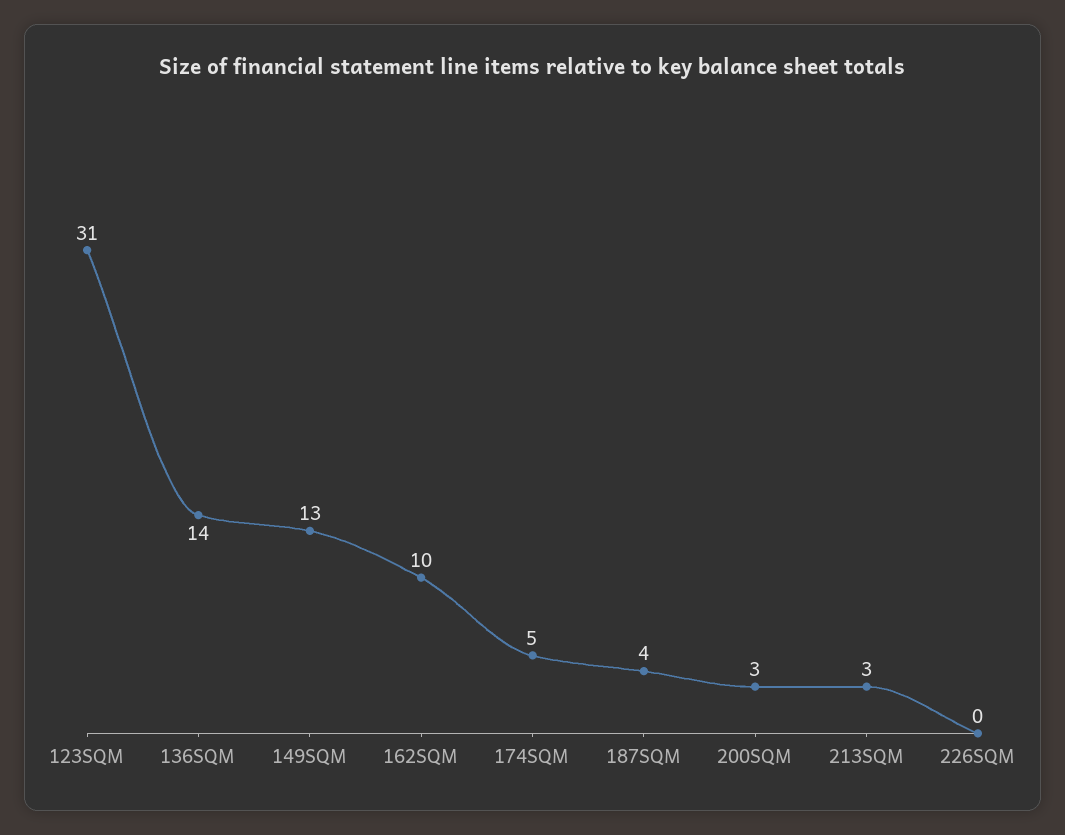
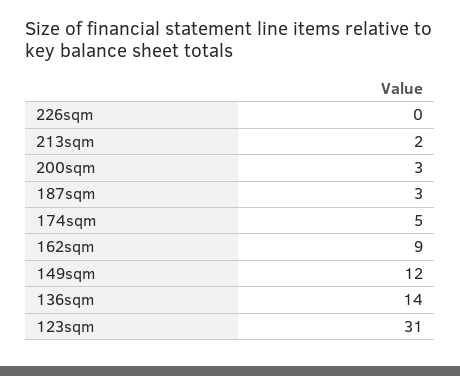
149SQM: 13 -> 12
162SQM: 10 -> 9
187SQM: 4 -> 3
213SQM: 3 -> 2

